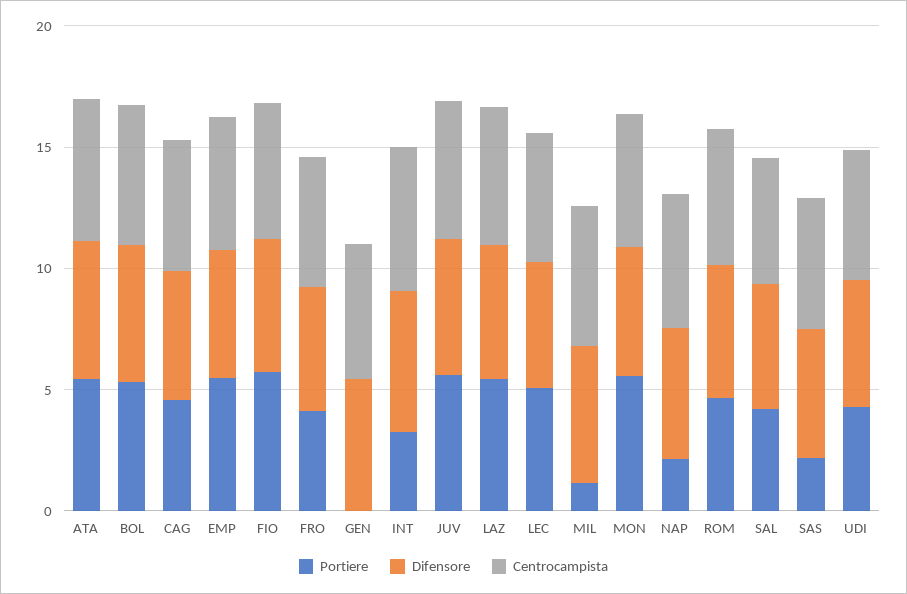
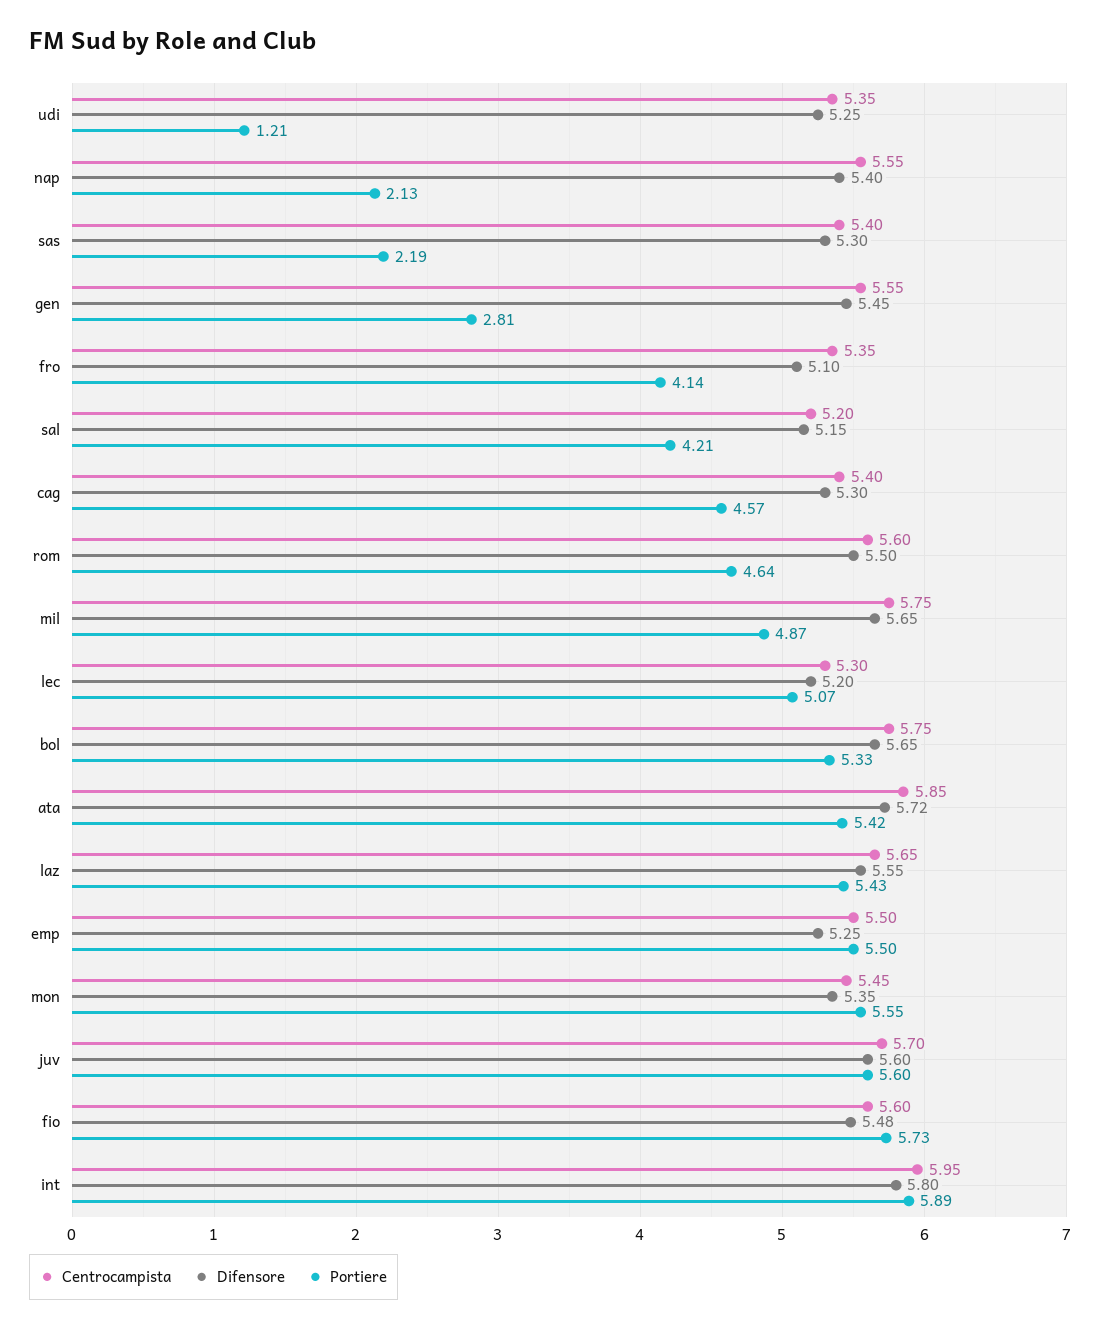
Portiere, GEN: 0 -> 2.81
Portiere, INT: 3 -> 5.89
Portiere, MIL: 1 -> 4.87
Portiere, UDI: 4 -> 1.21

